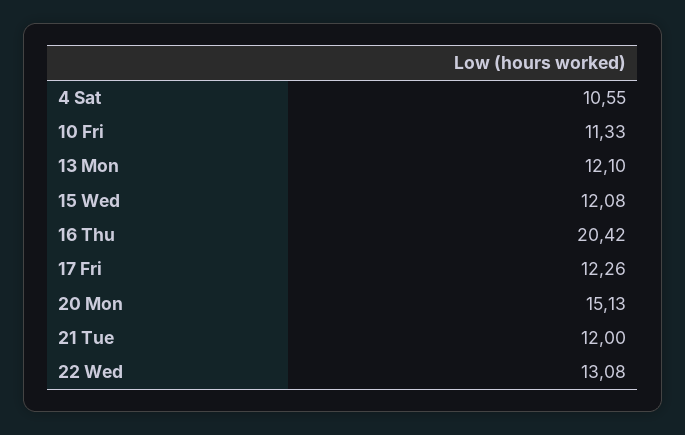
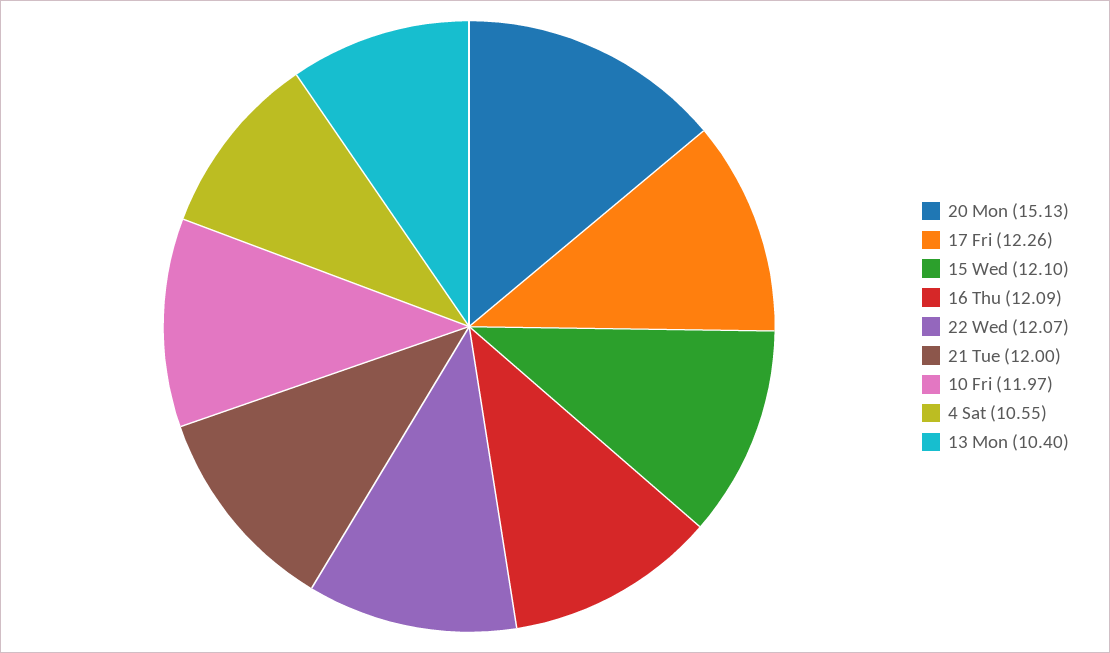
10 Fri: 11.33 -> 11.97
13 Mon: 12.1 -> 10.4
15 Wed: 12.08 -> 12.1
16 Thu: 20.42 -> 12.09
22 Wed: 13.08 -> 12.07

